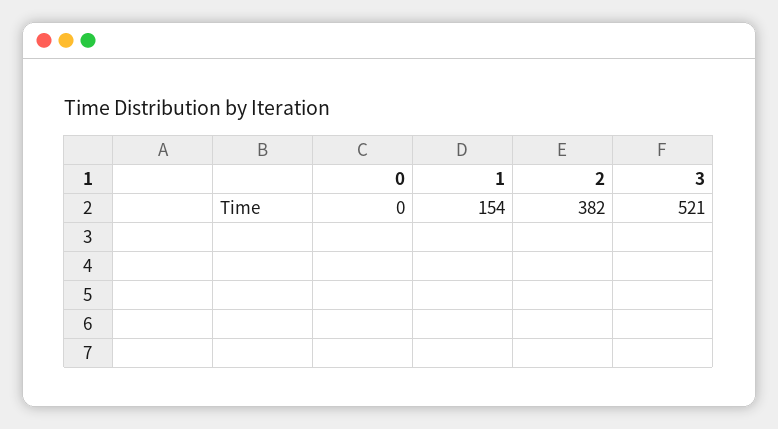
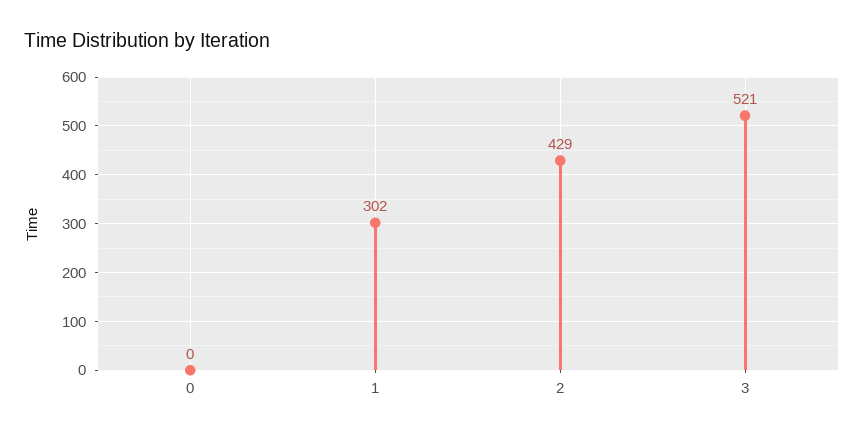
1: 154 -> 302
2: 382 -> 429

